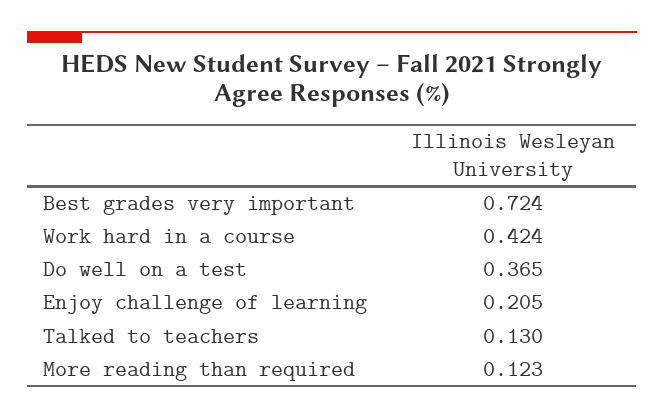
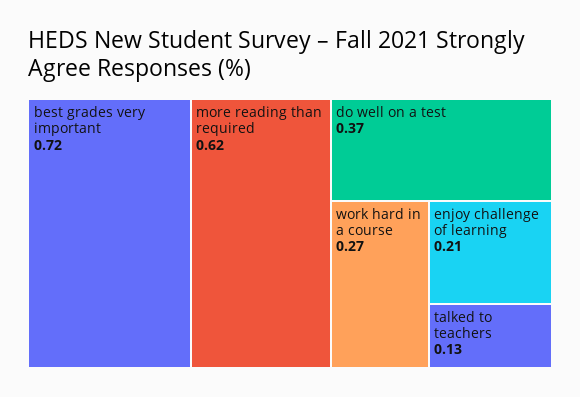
Work hard in a course: 0.424 -> 0.27
More reading than required: 0.123 -> 0.62

